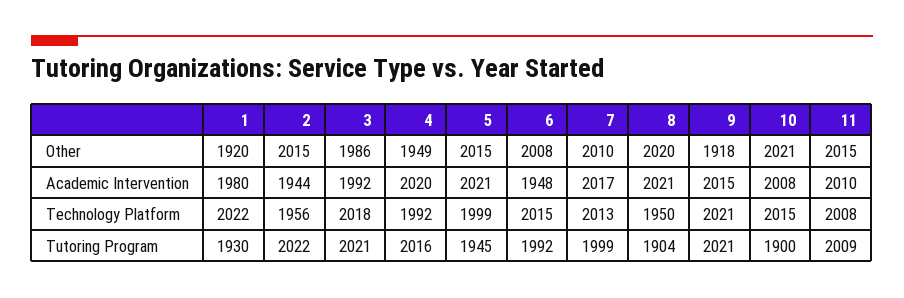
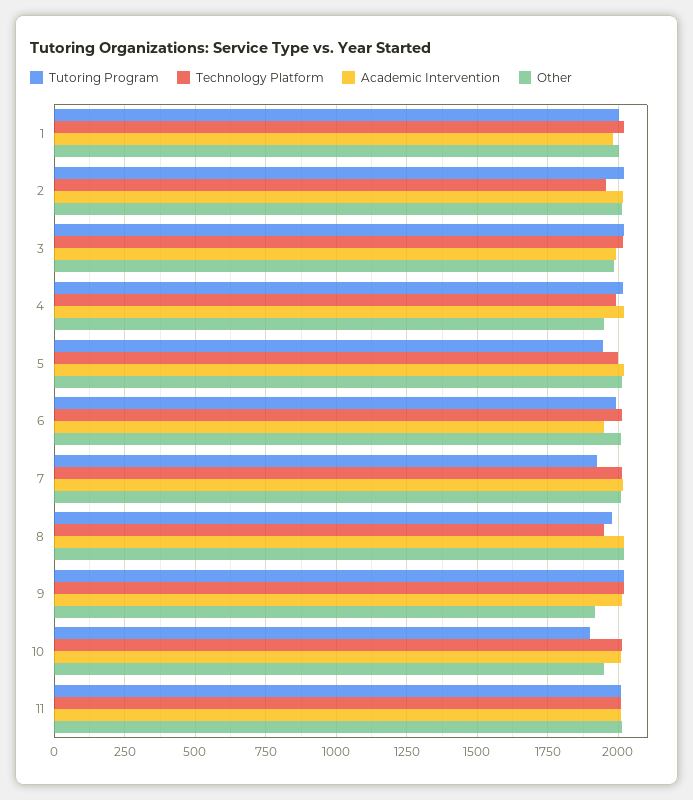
Other, 1: 1920 -> 2000
Other, 10: 2021 -> 1950
Academic Intervention, 2: 1944 -> 2025
Tutoring Program, 1: 1930 -> 2000
Tutoring Program, 7: 1999 -> 1925
Tutoring Program, 8: 1904 -> 1975

